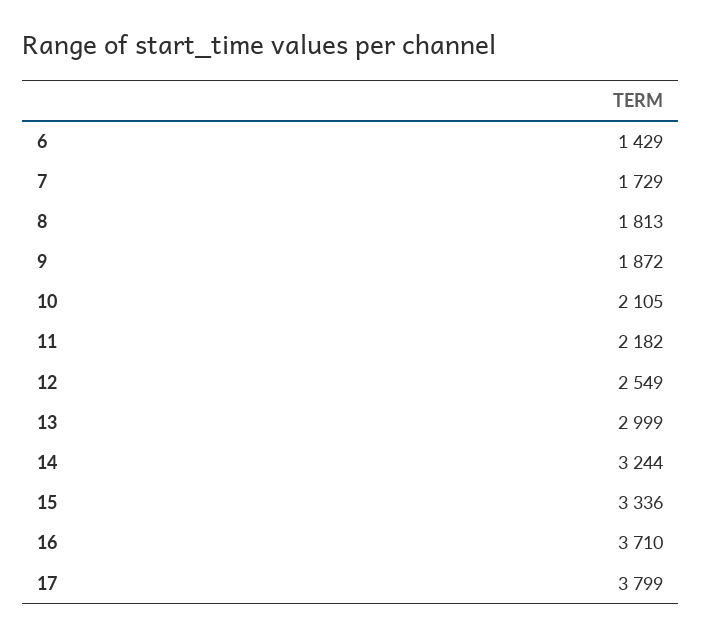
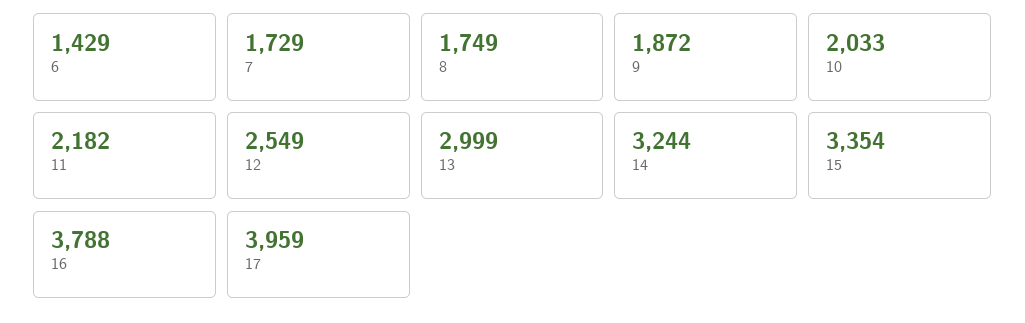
8: 1813 -> 1749
10: 2105 -> 2033
15: 3336 -> 3354
16: 3710 -> 3788
17: 3799 -> 3959

